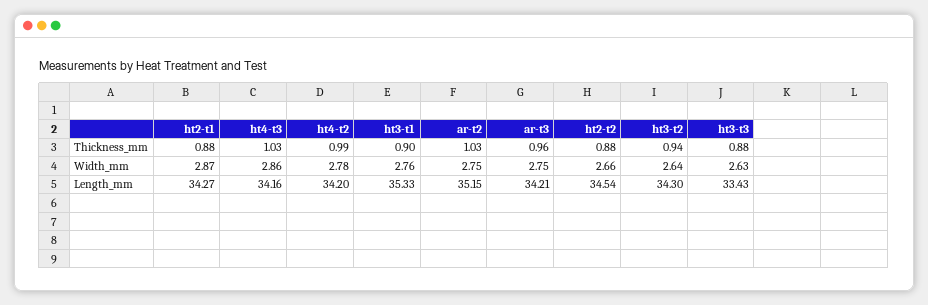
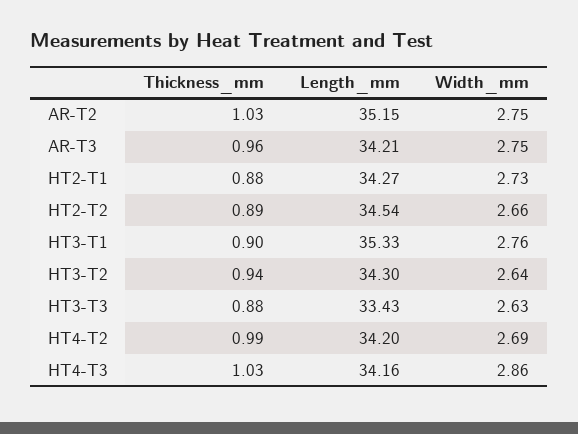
ht2-t2, Thickness_mm: 0.88 -> 0.89
ht2-t1, Width_mm: 2.87 -> 2.73
ht4-t2, Width_mm: 2.78 -> 2.69

